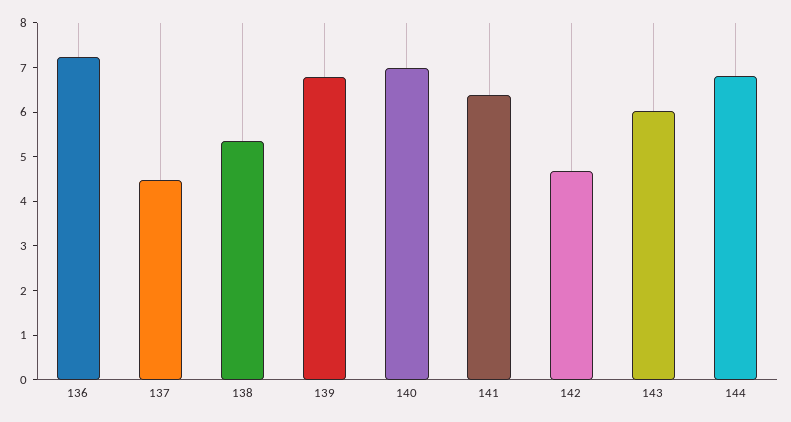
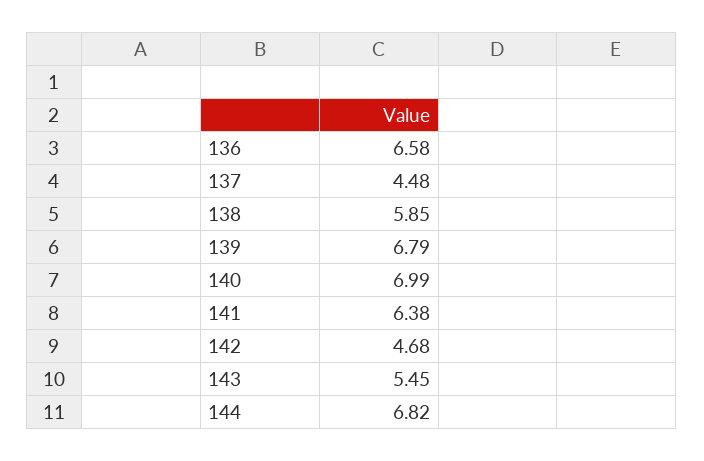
136: 7.2 -> 6.58
138: 5.4 -> 5.85
143: 6 -> 5.45

